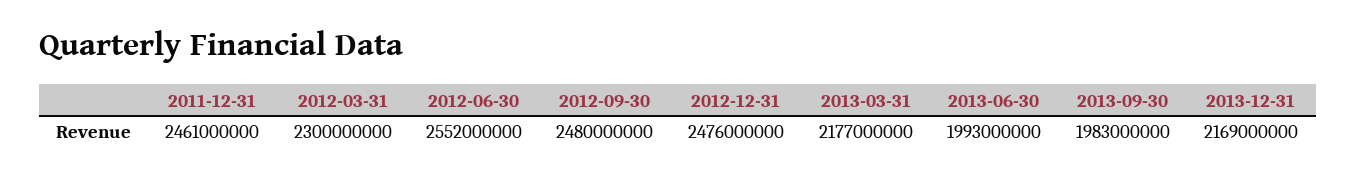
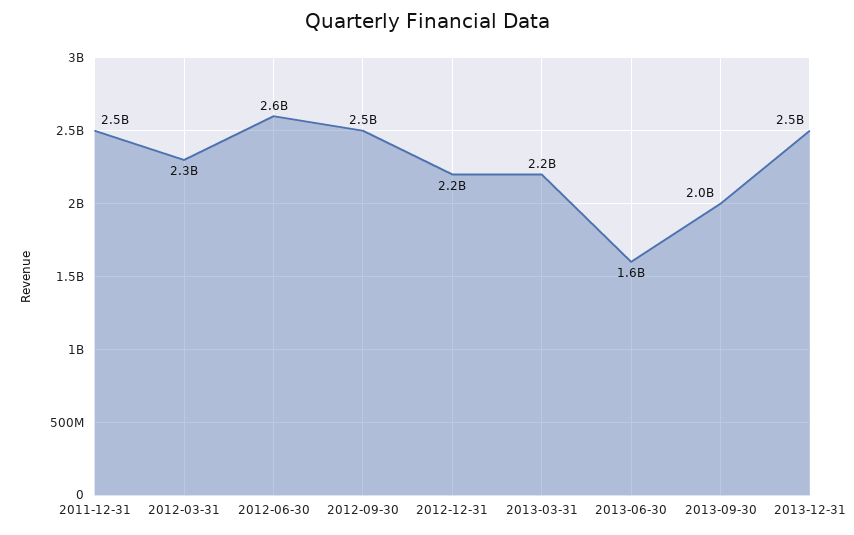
2012-12-31: 2476000000 -> 2200000000
2013-06-30: 1993000000 -> 1600000000
2013-12-31: 2169000000 -> 2500000000

